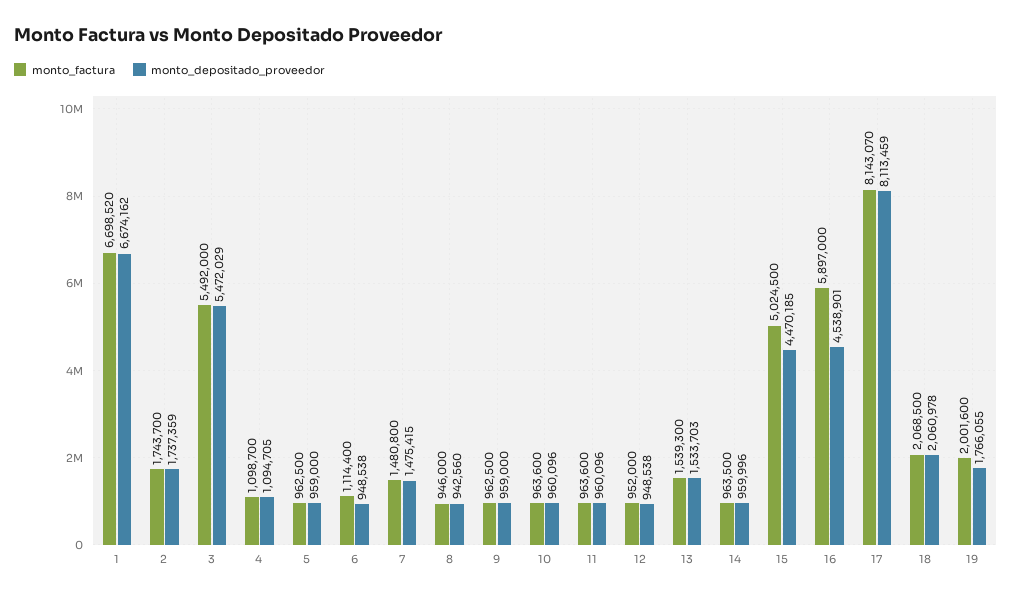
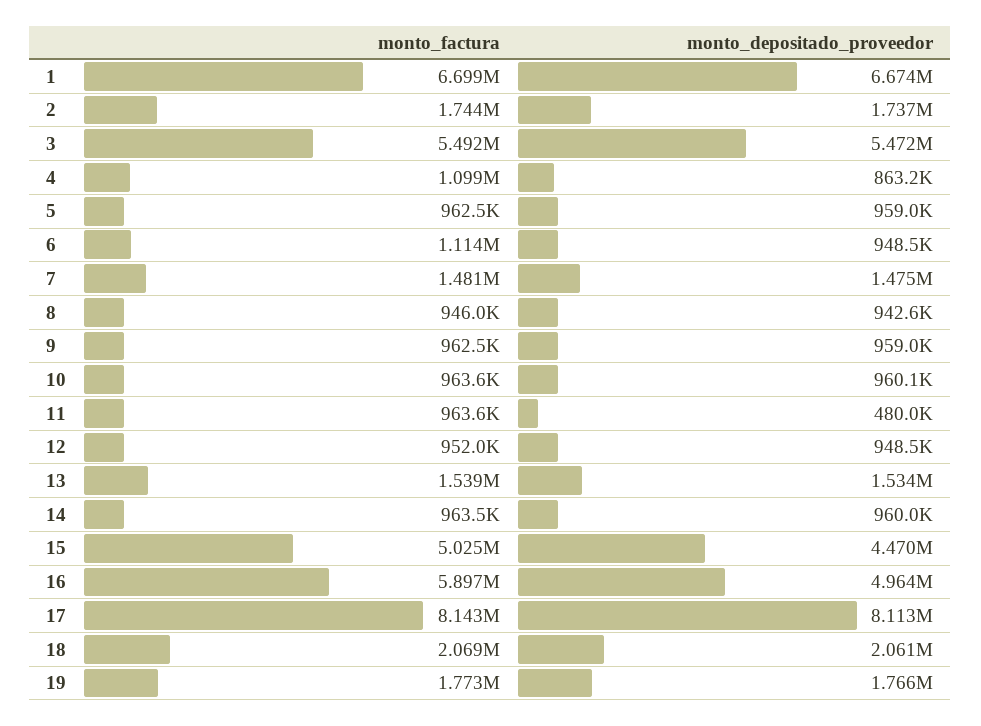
monto_depositado_proveedor, 4: 1094705 -> 863200
monto_depositado_proveedor, 11: 960096 -> 480000
monto_depositado_proveedor, 16: 4538901 -> 4964000
monto_factura, 19: 2001600 -> 1773000

